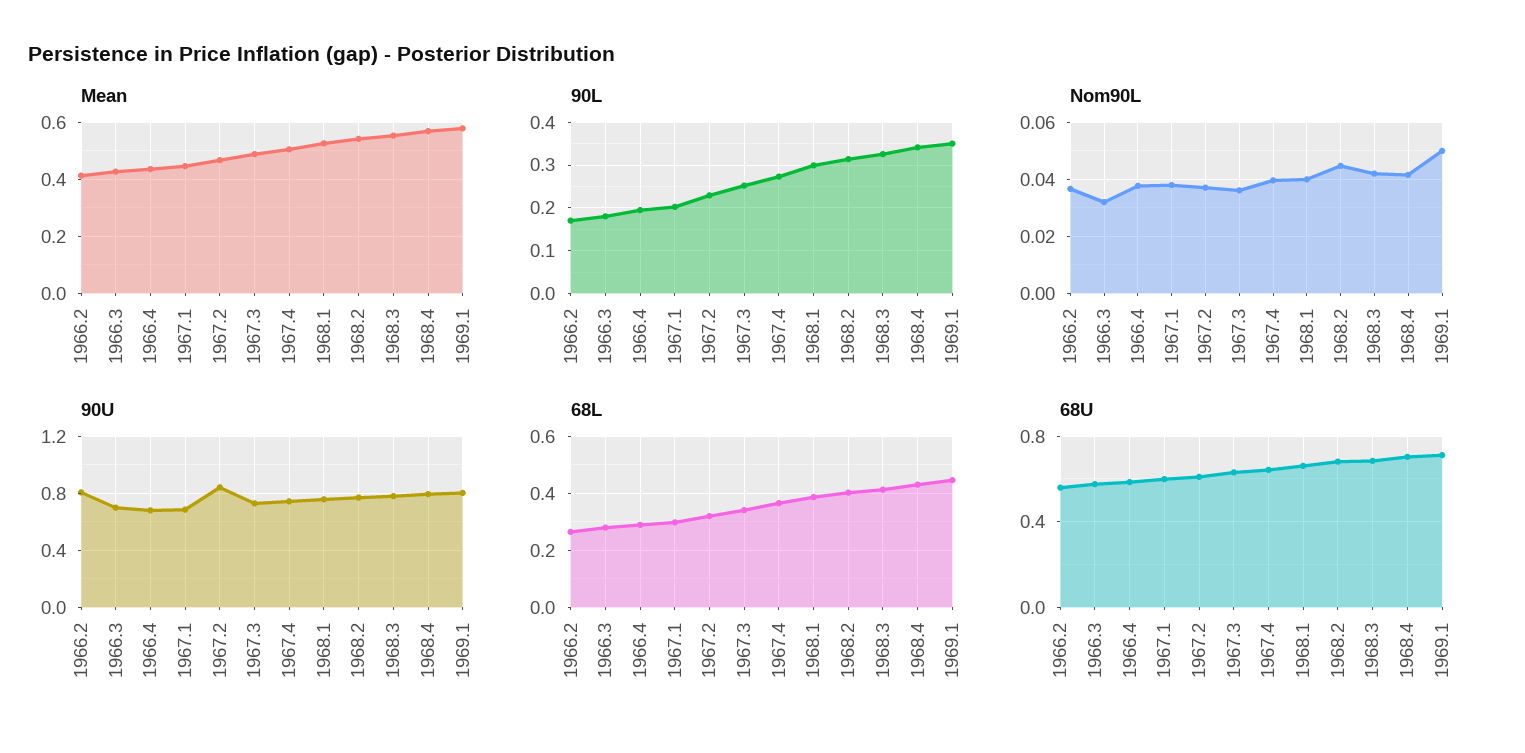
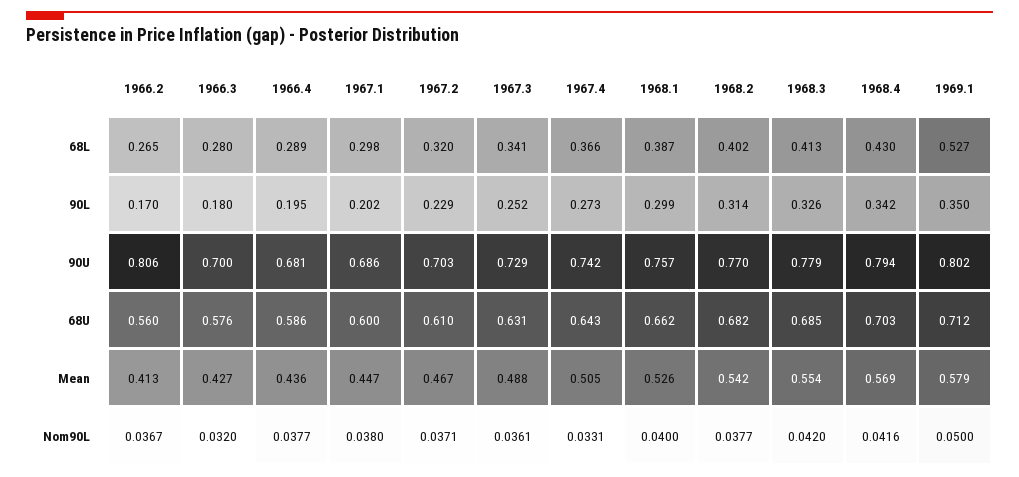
Nom90L, 1967.4: 0.04 -> 0.0331
Nom90L, 1968.2: 0.045 -> 0.0377
90U, 1967.2: 0.85 -> 0.703
68L, 1969.1: 0.45 -> 0.527

